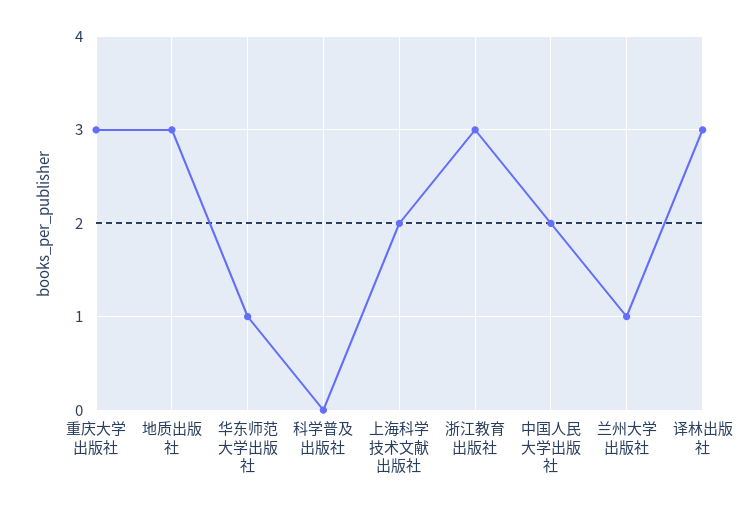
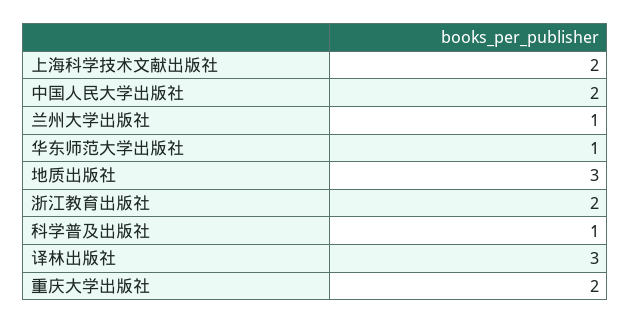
重庆大学出版社: 3 -> 2
科学普及出版社: 0 -> 1
浙江教育出版社: 3 -> 2

